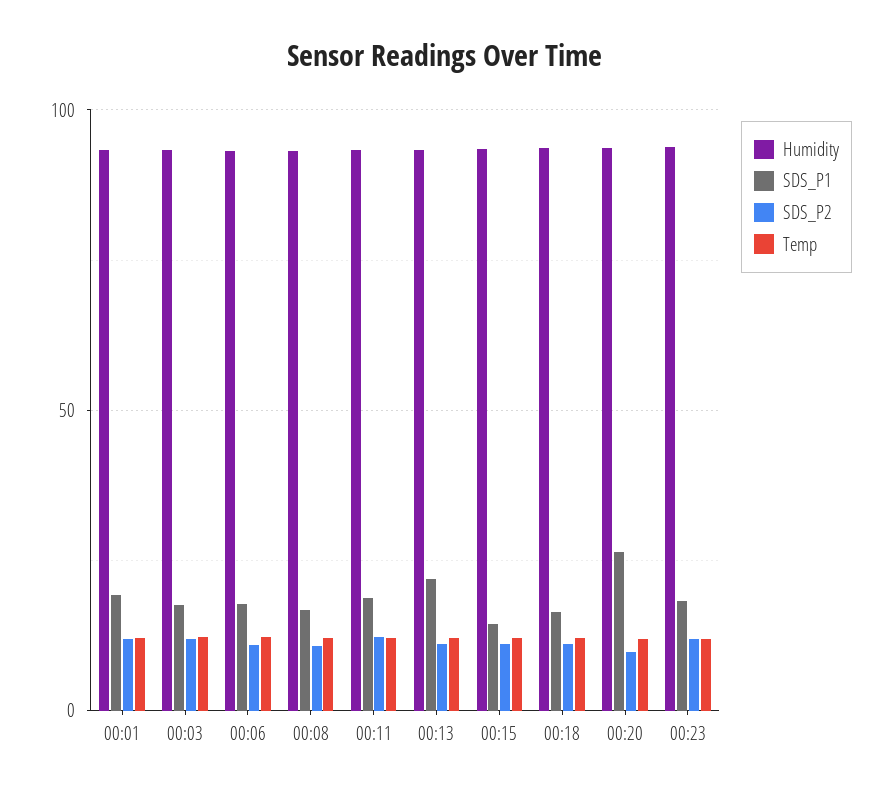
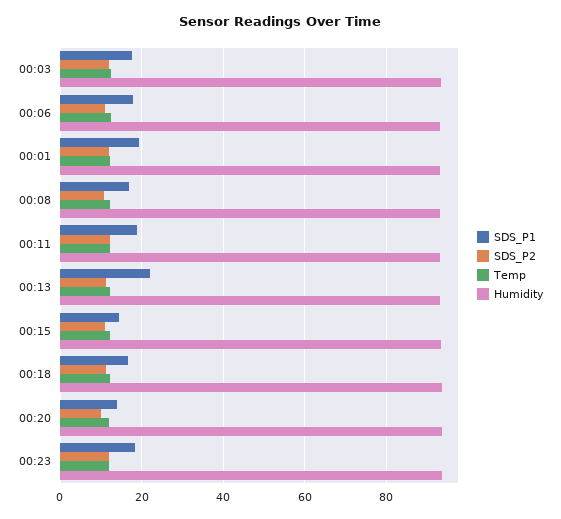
SDS_P1, 00:20: 25 -> 14

